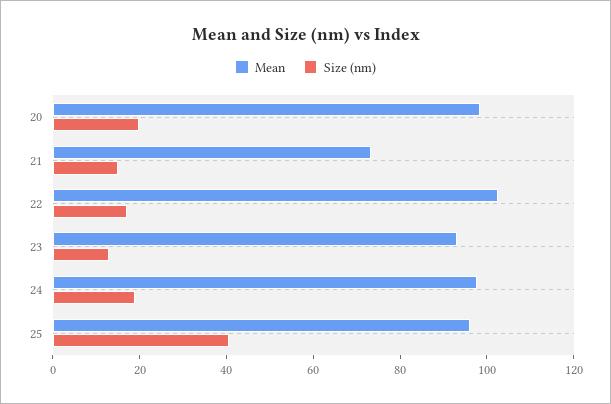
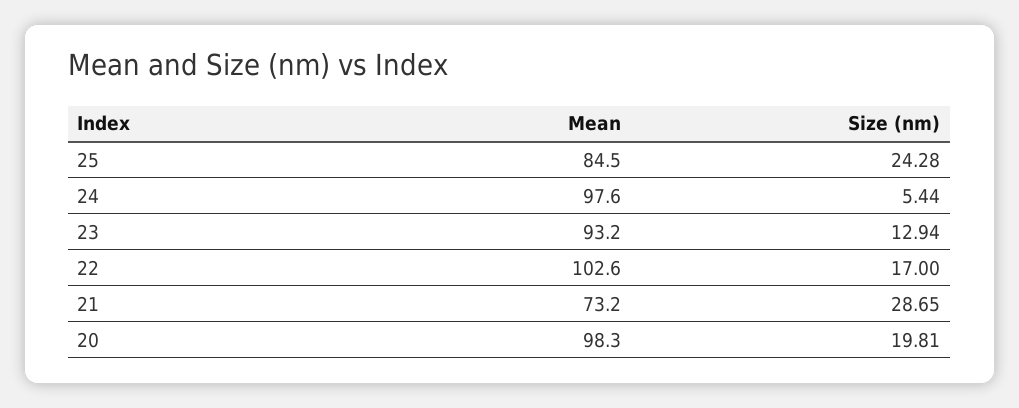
Size (nm), 21: 15 -> 28.65
Size (nm), 24: 20 -> 5.44
Mean, 25: 95 -> 84.5
Size (nm), 25: 40 -> 24.28

